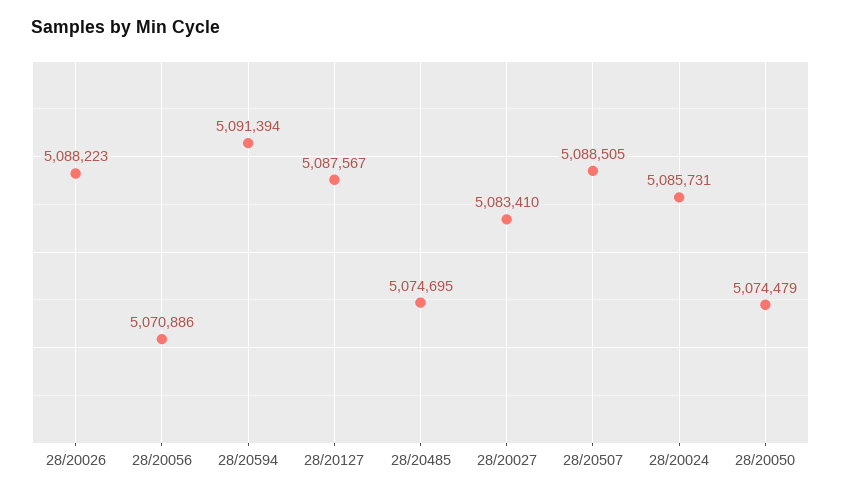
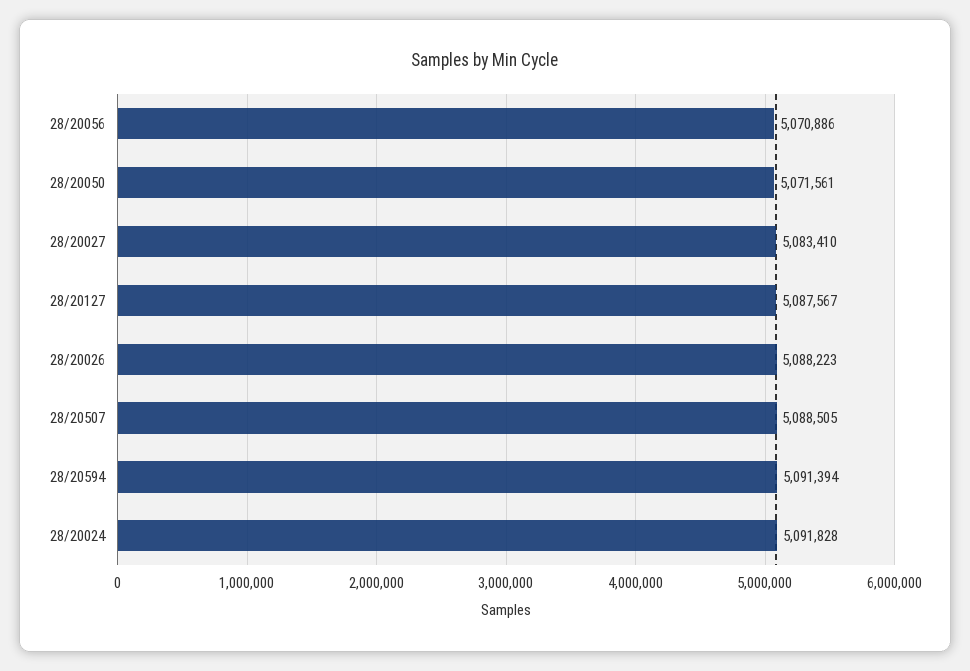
28/20485: 5074695 -> none
28/20024: 5085731 -> 5091828
28/20050: 5074479 -> 5071561

